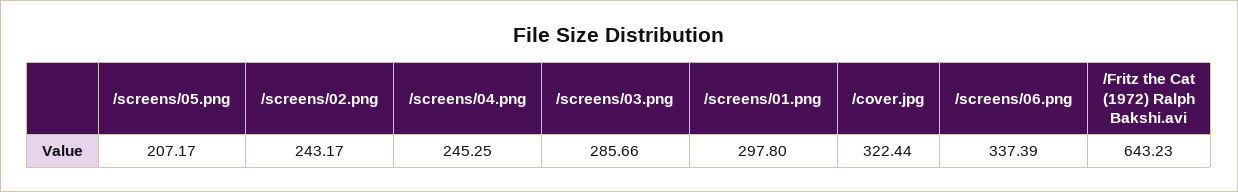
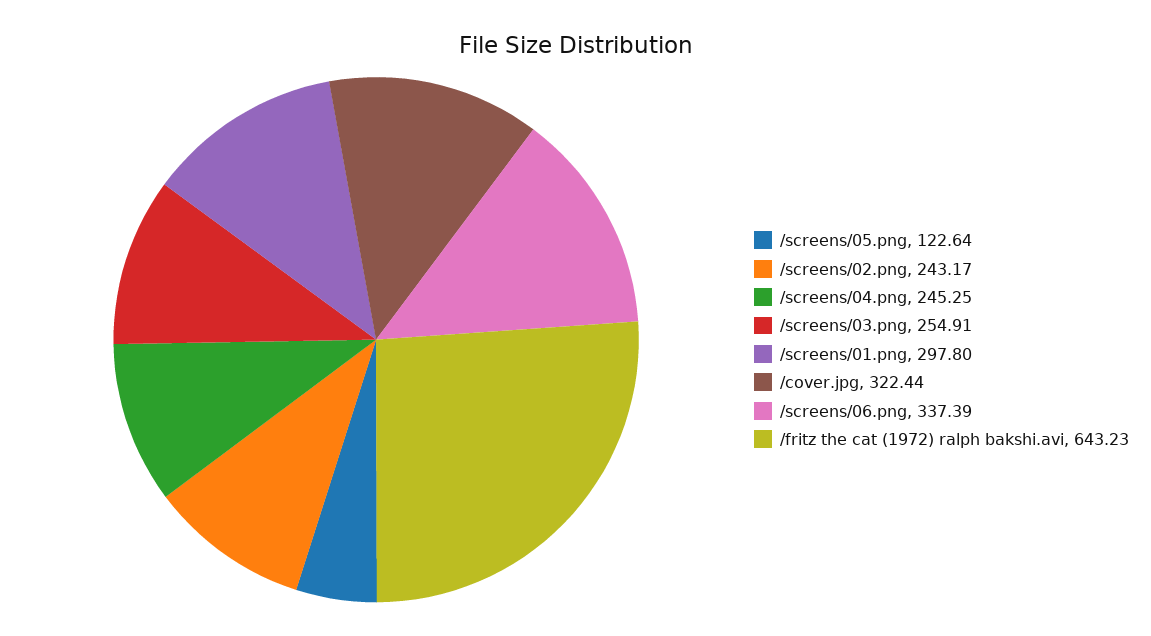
/screens/05.png: 207.17 -> 122.64
/screens/03.png: 285.66 -> 254.91

